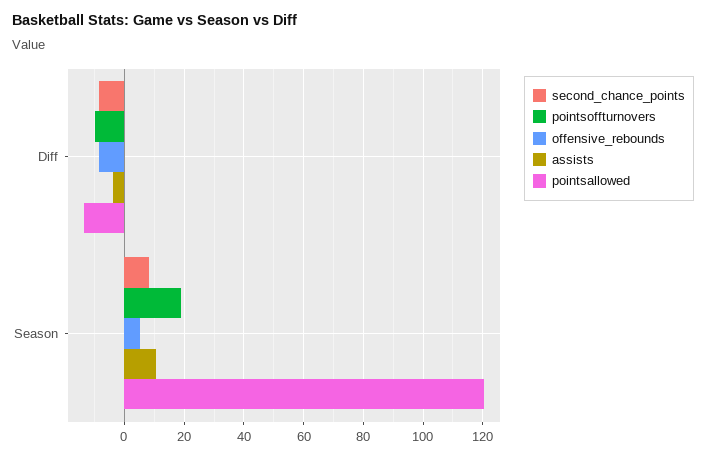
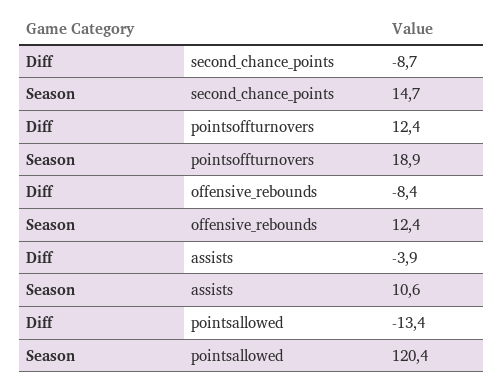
pointsoffturnovers, Diff: -10 -> 12.4
second_chance_points, Season: 7.5 -> 14.7
offensive_rebounds, Season: 5 -> 12.4

